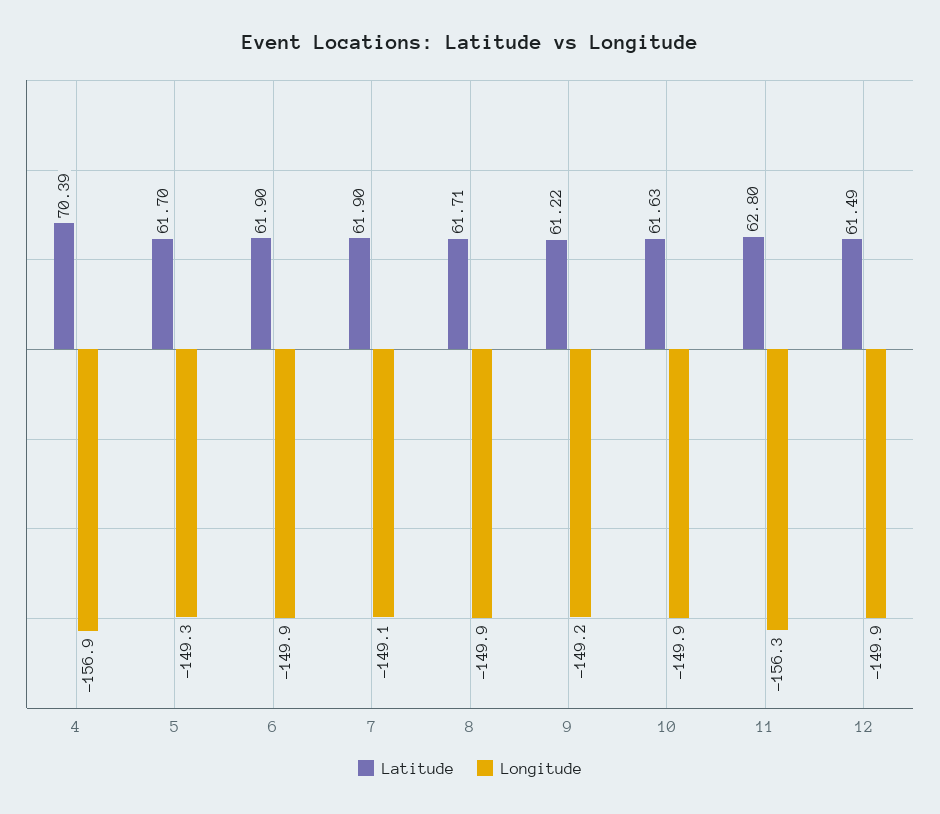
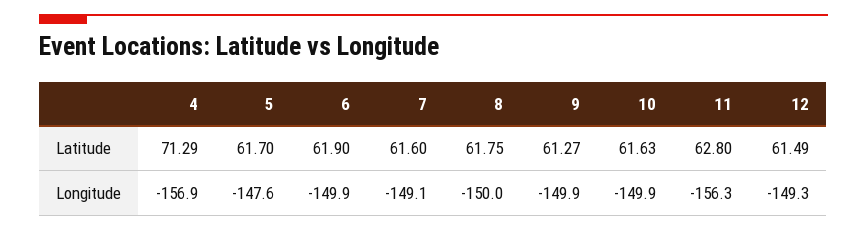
Latitude, 4: 70.39 -> 71.29
Longitude, 5: -149.3 -> -147.6
Latitude, 7: 61.9 -> 61.6
Latitude, 8: 61.71 -> 61.75
Longitude, 8: -149.9 -> -150
Latitude, 9: 61.22 -> 61.27
Longitude, 9: -149.2 -> -149.9
Longitude, 12: -149.9 -> -149.3

